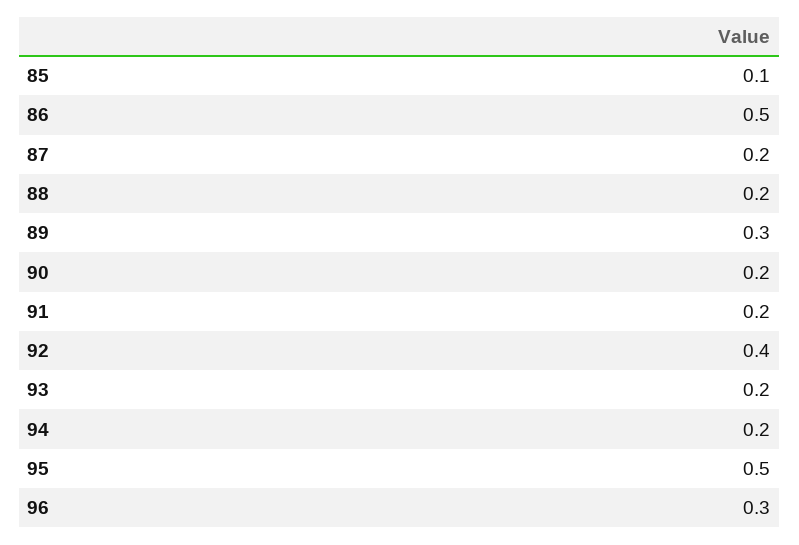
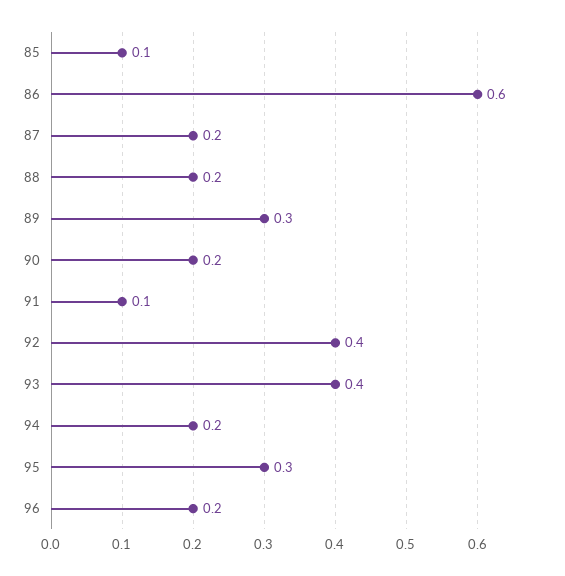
86: 0.5 -> 0.6
91: 0.2 -> 0.1
93: 0.2 -> 0.4
95: 0.5 -> 0.3
96: 0.3 -> 0.2

